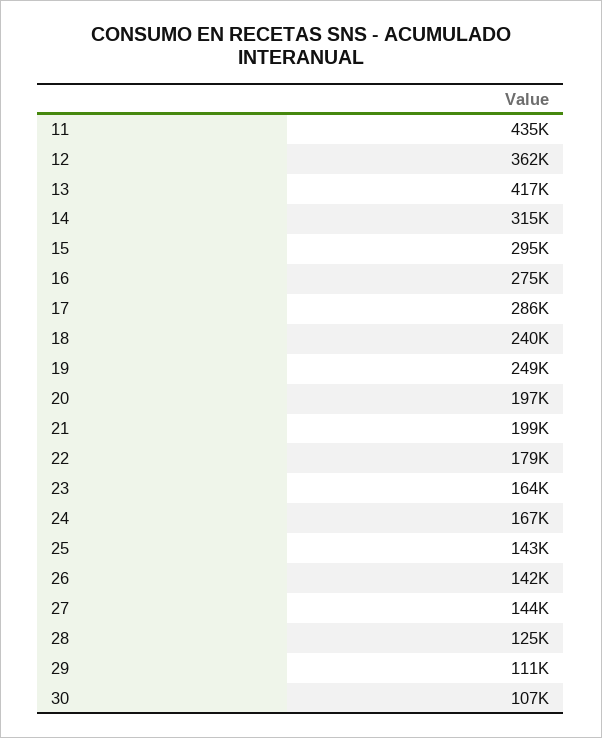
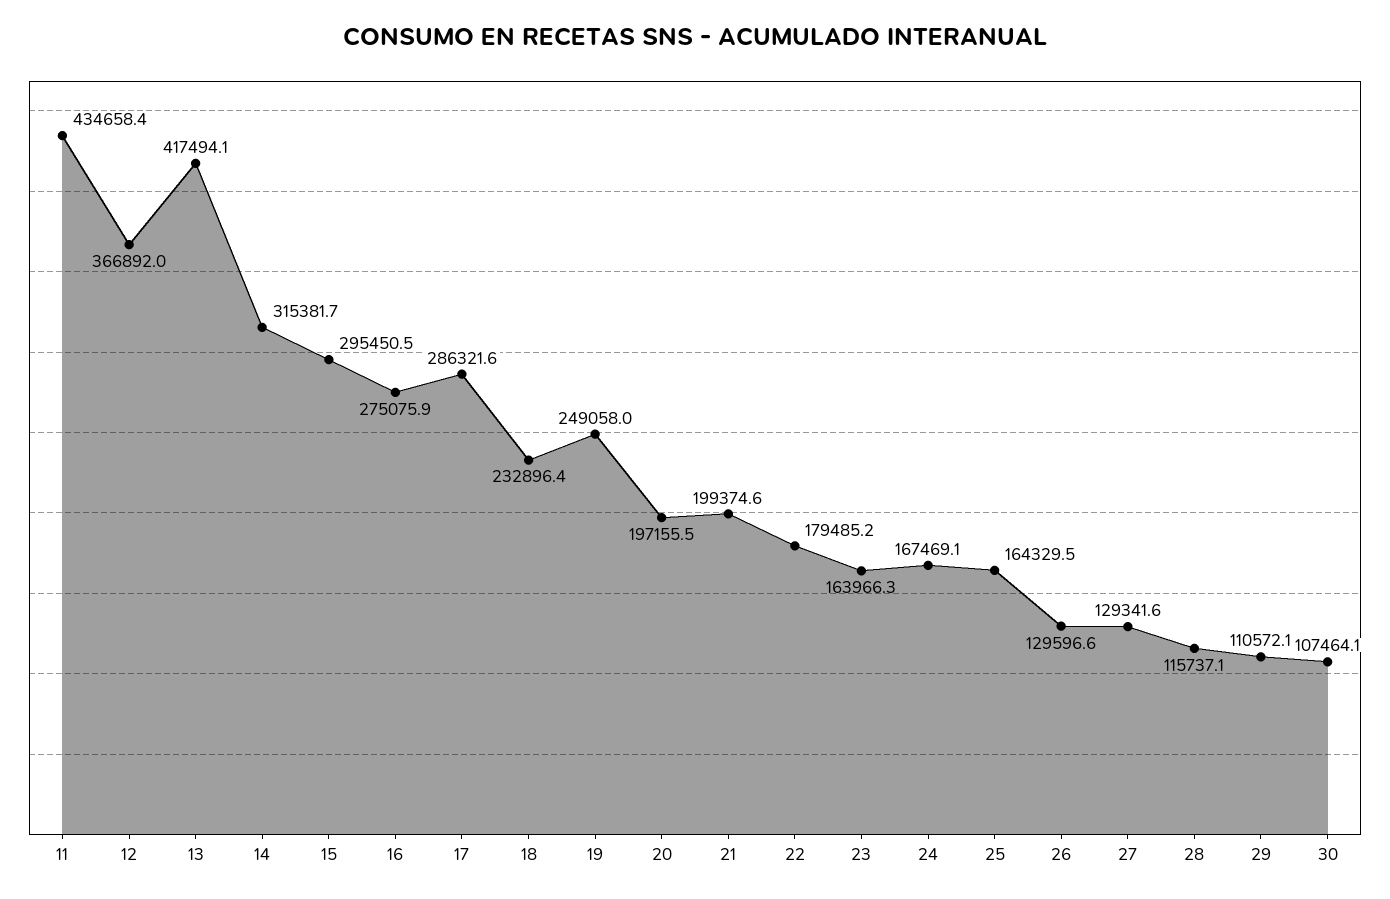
12: 362000 -> 366892
18: 240000 -> 232896.4
25: 143000 -> 164329.5
26: 142000 -> 129596.6
27: 144000 -> 129341.6
28: 125000 -> 115737.1

